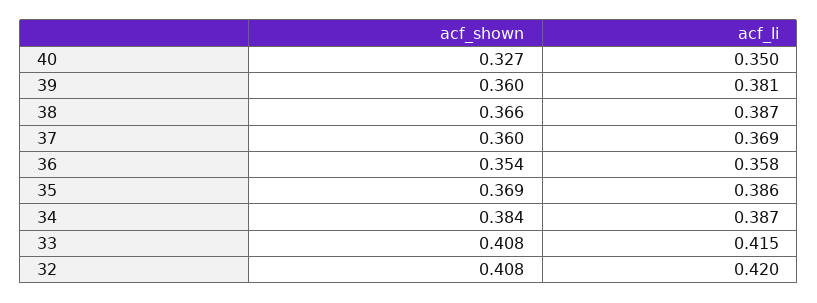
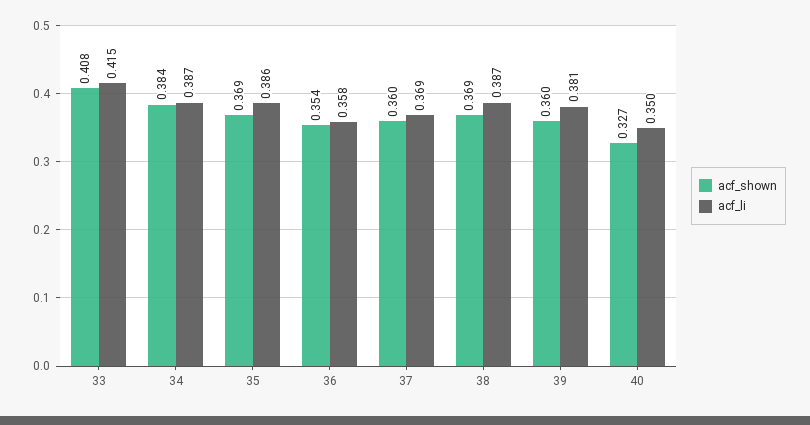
acf_shown, 38: 0.366 -> 0.369
acf_shown, 32: 0.408 -> none
acf_li, 32: 0.42 -> none

